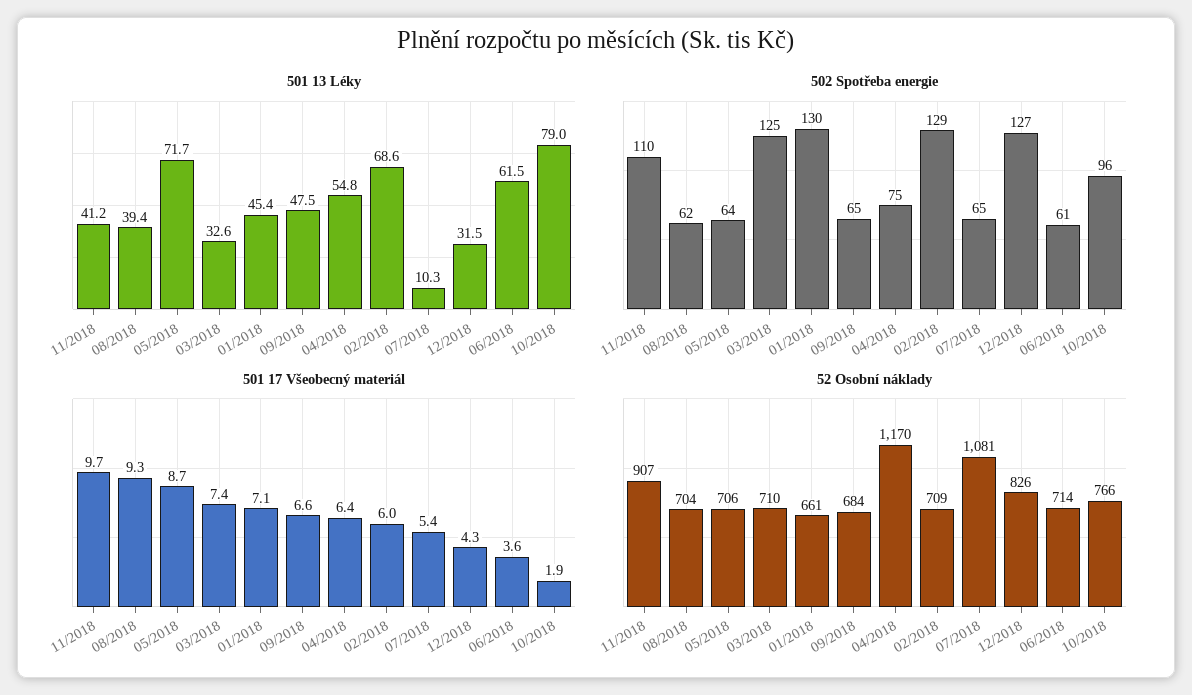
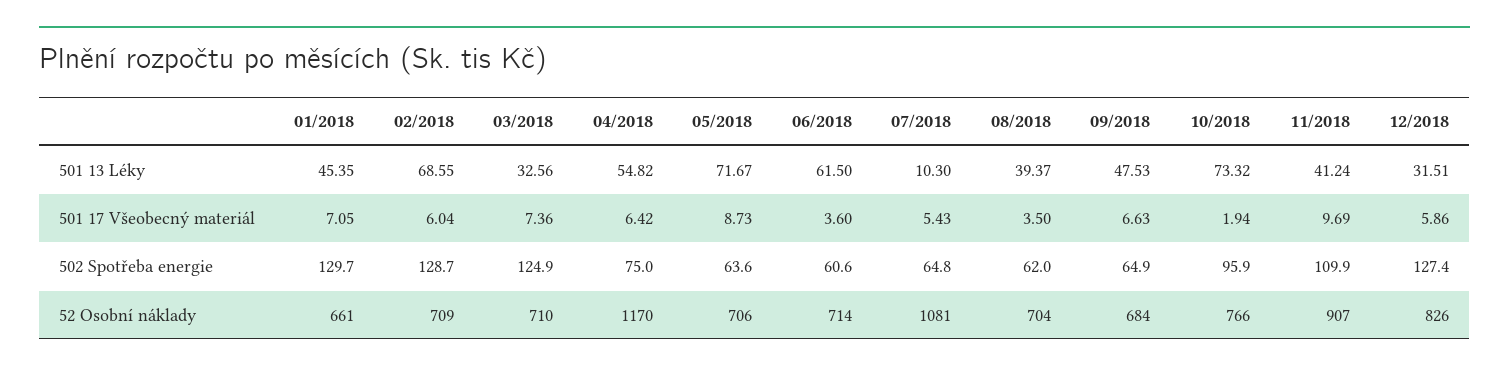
501 13 Léky, 10/2018: 79 -> 73.32
501 17 Všeobecný materiál, 08/2018: 9.3 -> 3.5
501 17 Všeobecný materiál, 12/2018: 4.3 -> 5.86

